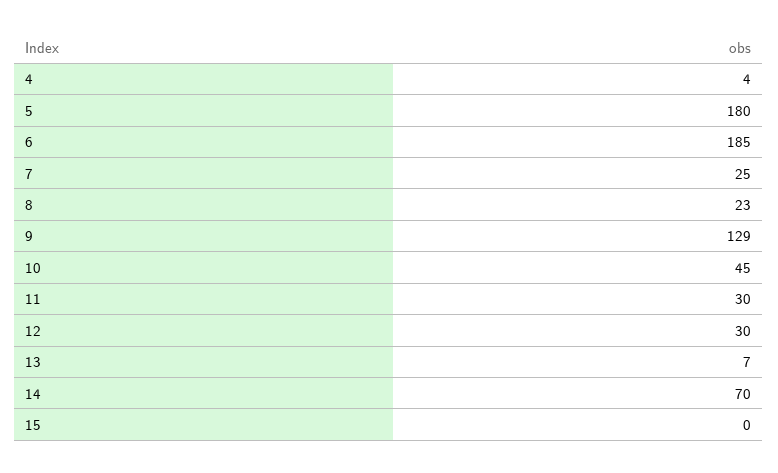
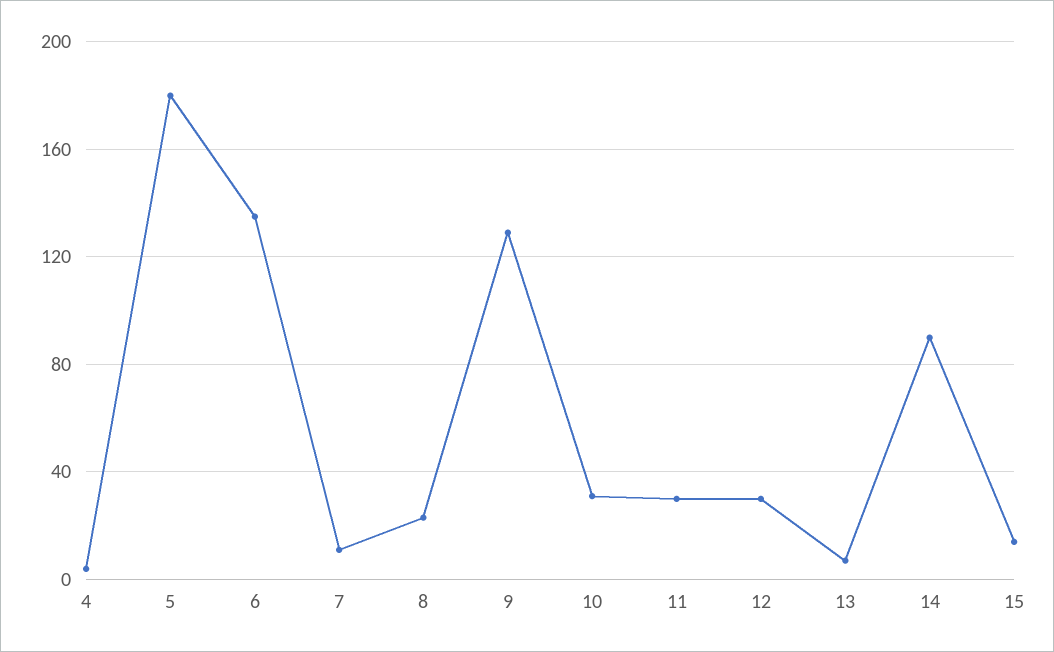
6: 185 -> 135
7: 25 -> 10
10: 45 -> 30
14: 70 -> 90
15: 0 -> 15

